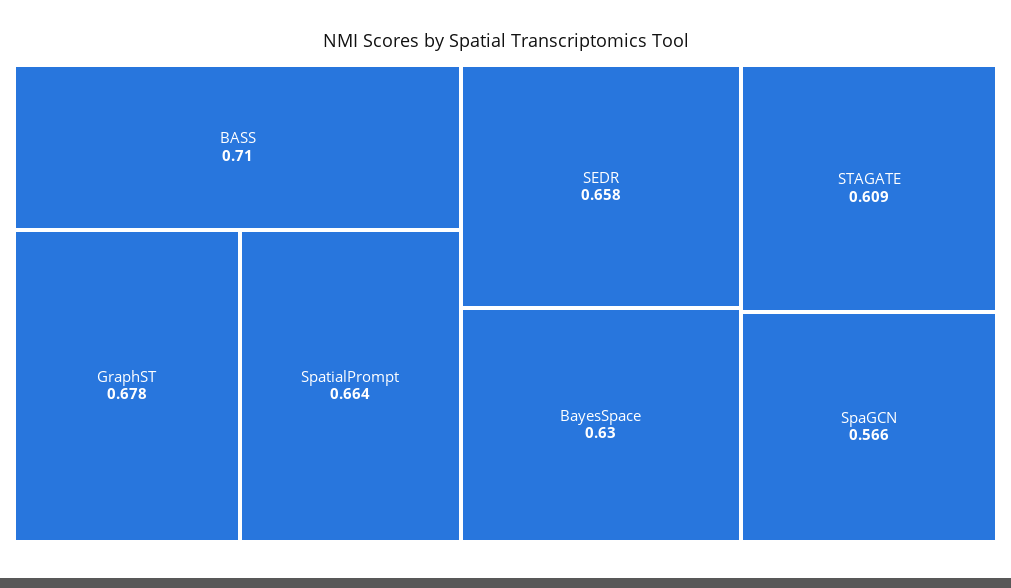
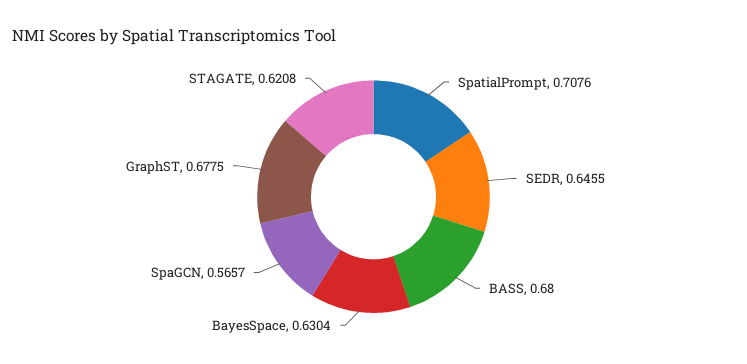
BASS: 0.71 -> 0.68
SpatialPrompt: 0.664 -> 0.7076
SEDR: 0.658 -> 0.6455
STAGATE: 0.609 -> 0.6208

